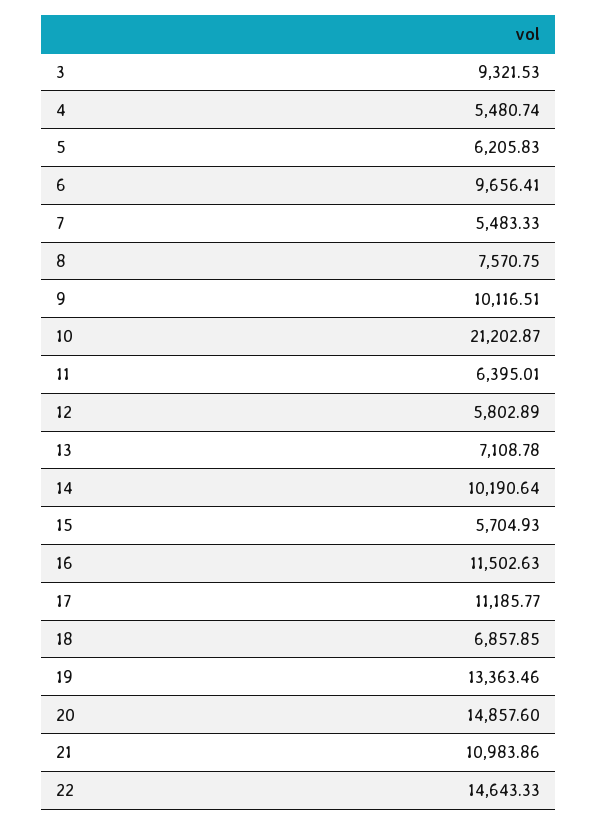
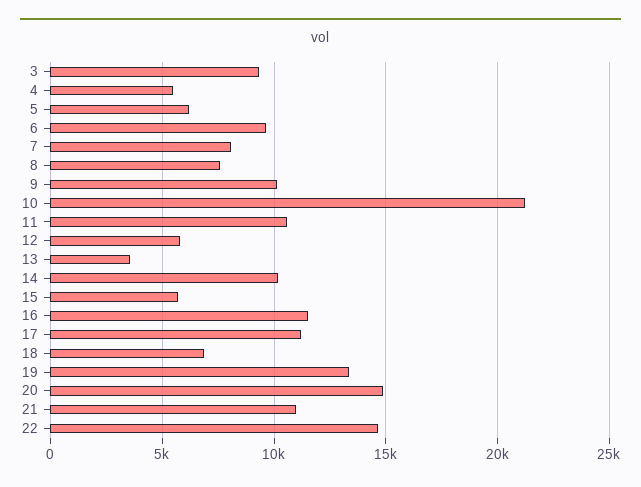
7: 5483.33 -> 8000
11: 6395.01 -> 10500
13: 7108.78 -> 3500

